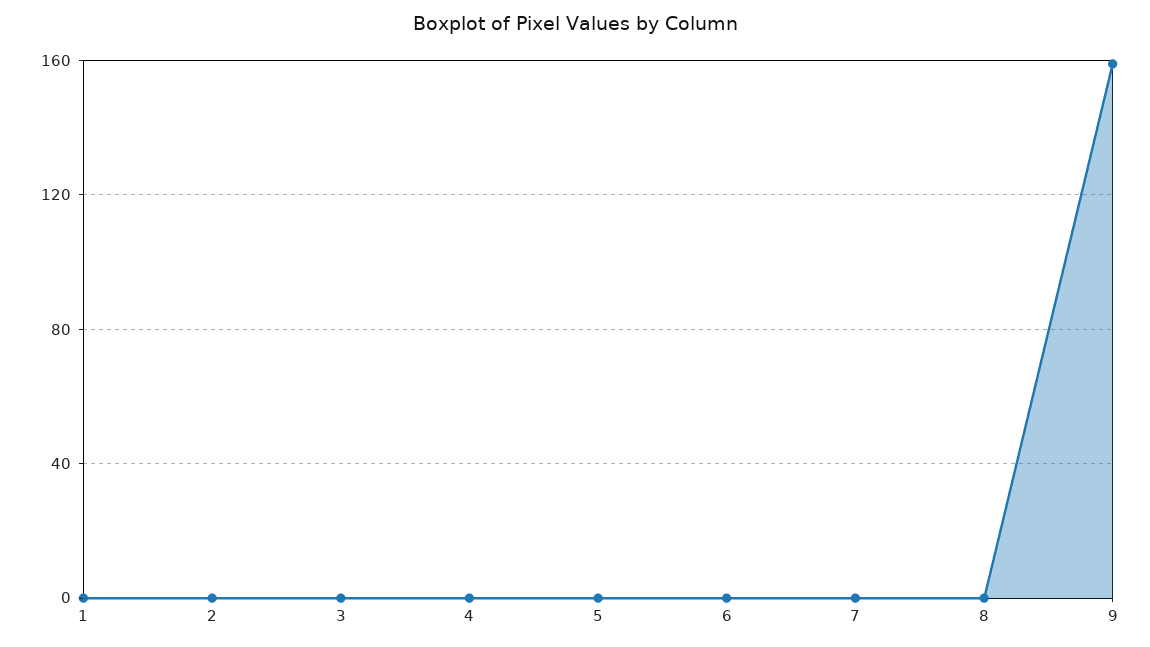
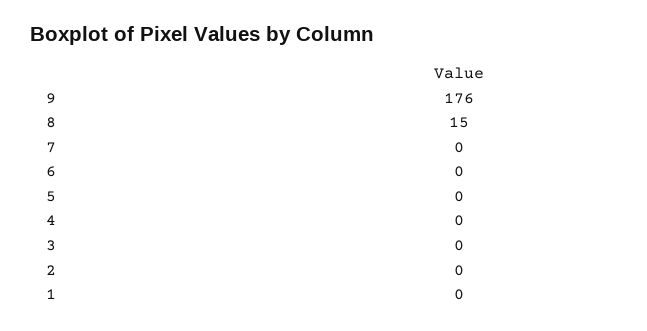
8: 0 -> 15
9: 160 -> 176

